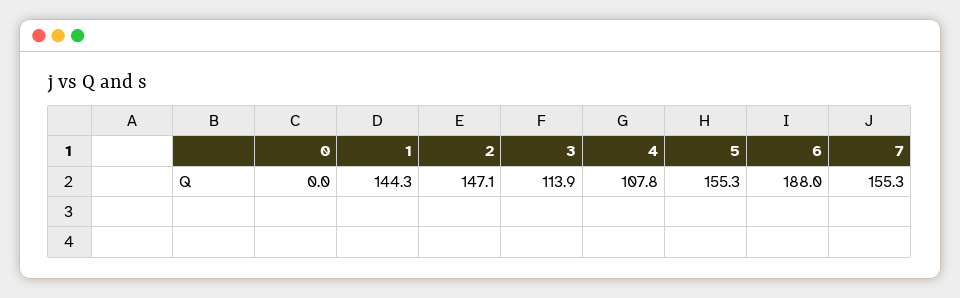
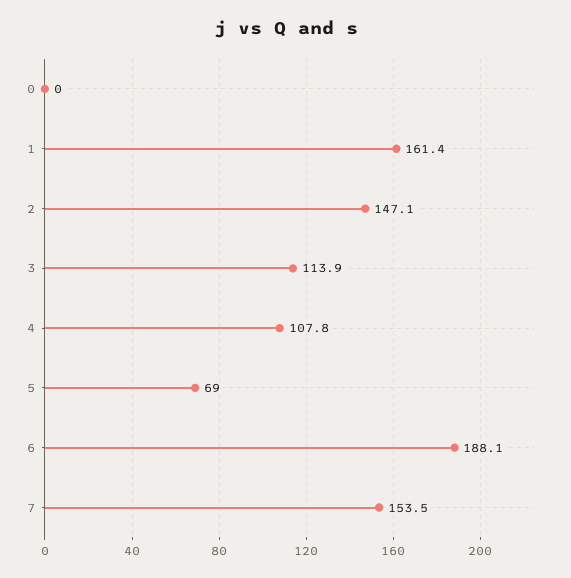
1: 144.3 -> 161.4
5: 155.3 -> 69
6: 188 -> 188.1
7: 155.3 -> 153.5

